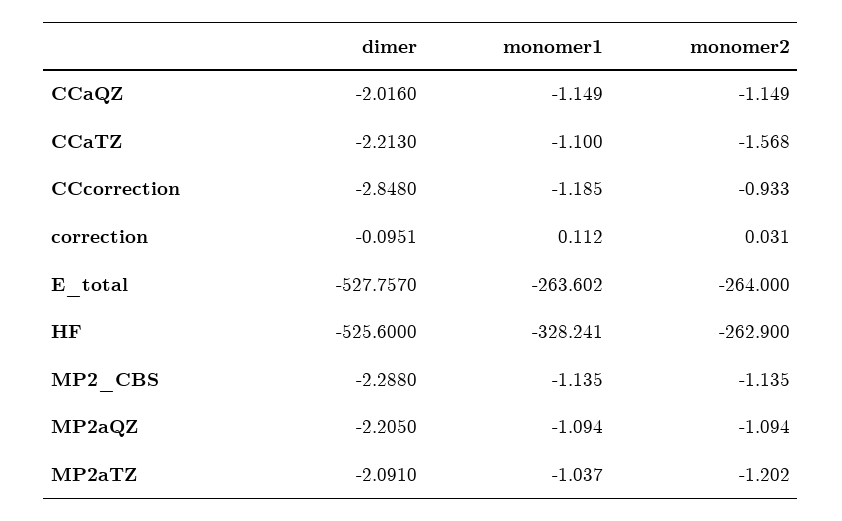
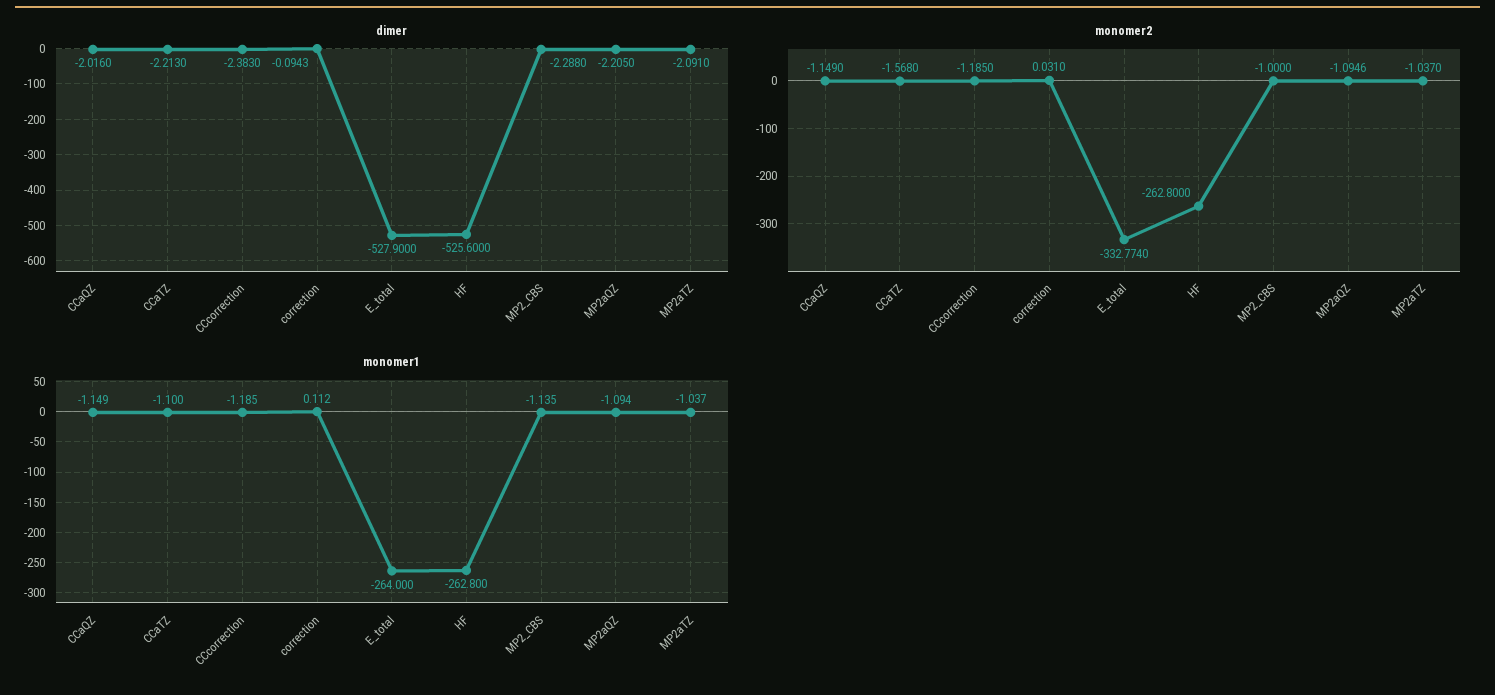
dimer, CCcorrection: -2.848 -> -2.383
monomer2, CCcorrection: -0.933 -> -1.185
dimer, correction: -0.0951 -> -0.0943
dimer, E_total: -527.757 -> -527.9
monomer1, E_total: -263.602 -> -264
monomer2, E_total: -264 -> -332.774
monomer1, HF: -328.241 -> -262.8
monomer2, HF: -262.9 -> -262.8
monomer2, MP2_CBS: -1.135 -> -1
monomer2, MP2aQZ: -1.094 -> -1.0946
monomer2, MP2aTZ: -1.202 -> -1.037

